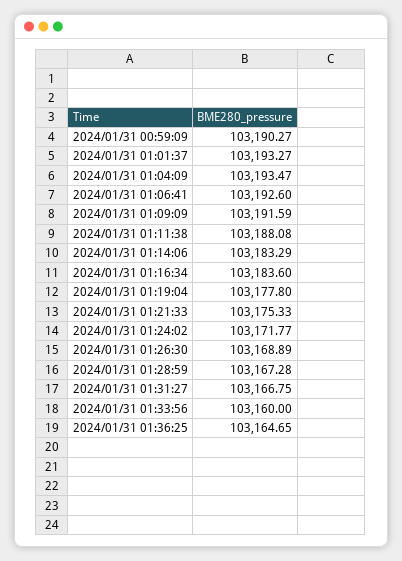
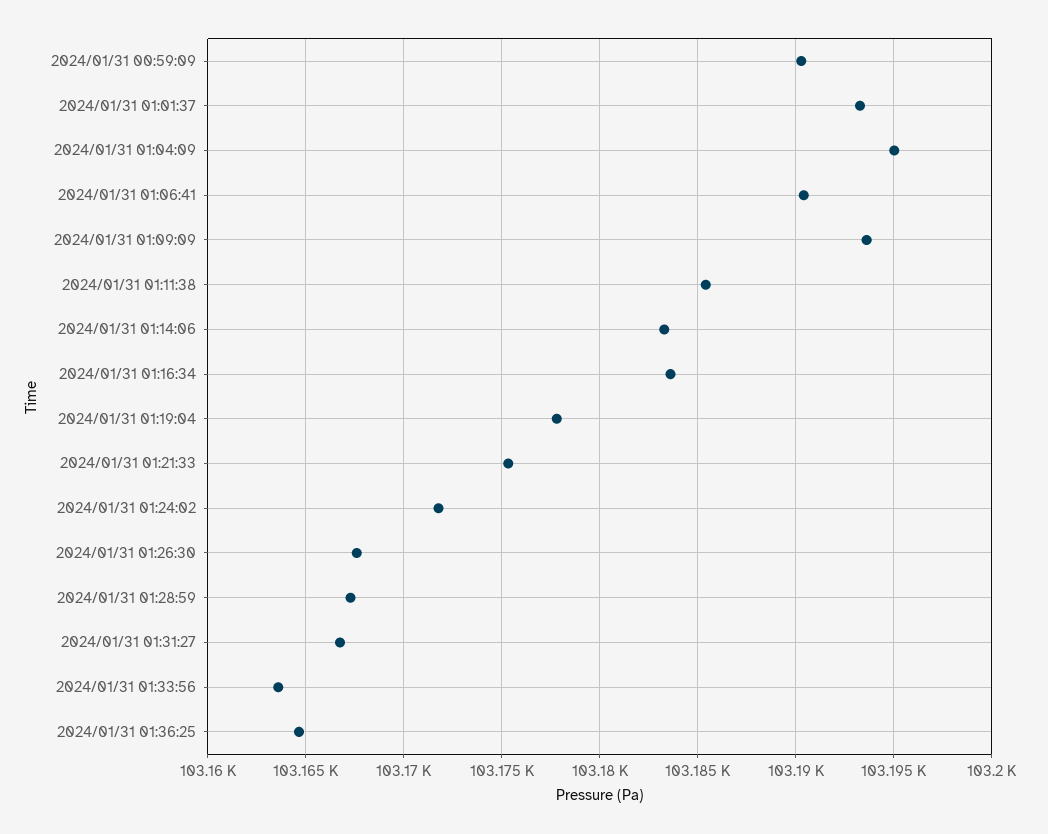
2024/01/31 01:04:09: 103193.47 -> 103195
2024/01/31 01:06:41: 103192.6 -> 103190.5
2024/01/31 01:09:09: 103191.59 -> 103193.5
2024/01/31 01:11:38: 103188.08 -> 103185.5
2024/01/31 01:26:30: 103168.89 -> 103167.5
2024/01/31 01:33:56: 103160 -> 103163.5

